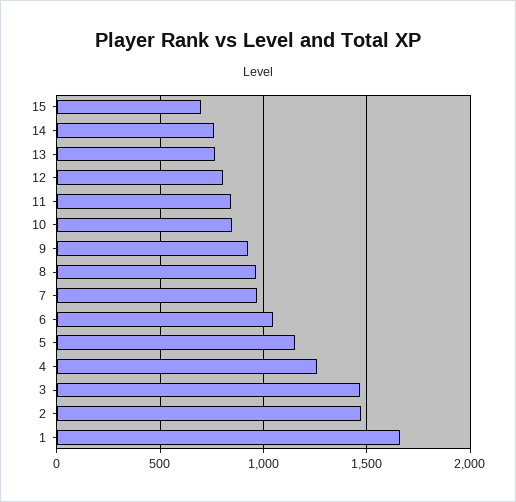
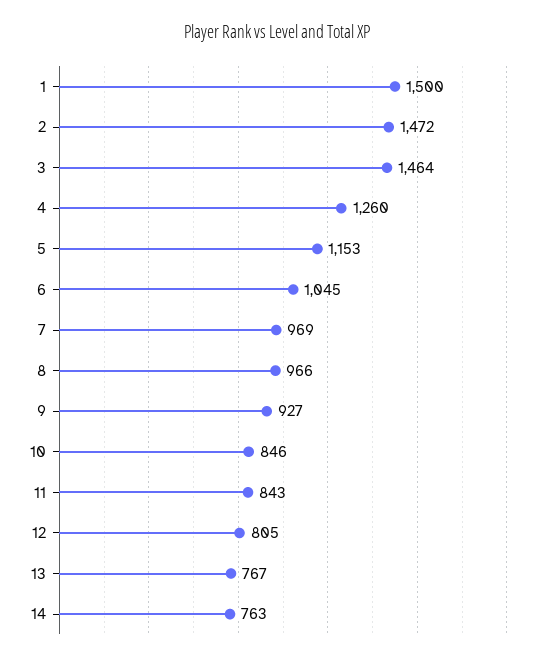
15: 700 -> none
1: 1650 -> 1500

